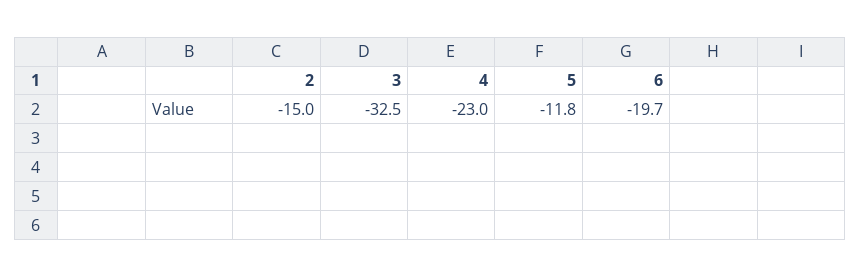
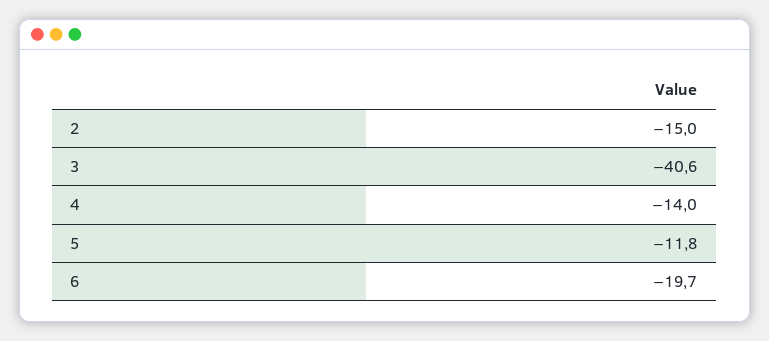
3: -32.5 -> -40.6
4: -23 -> -14

